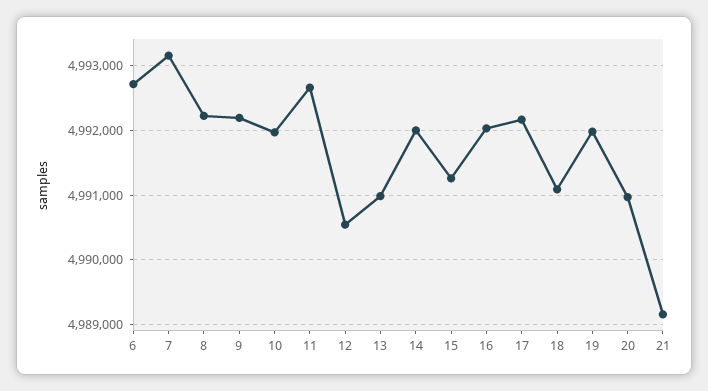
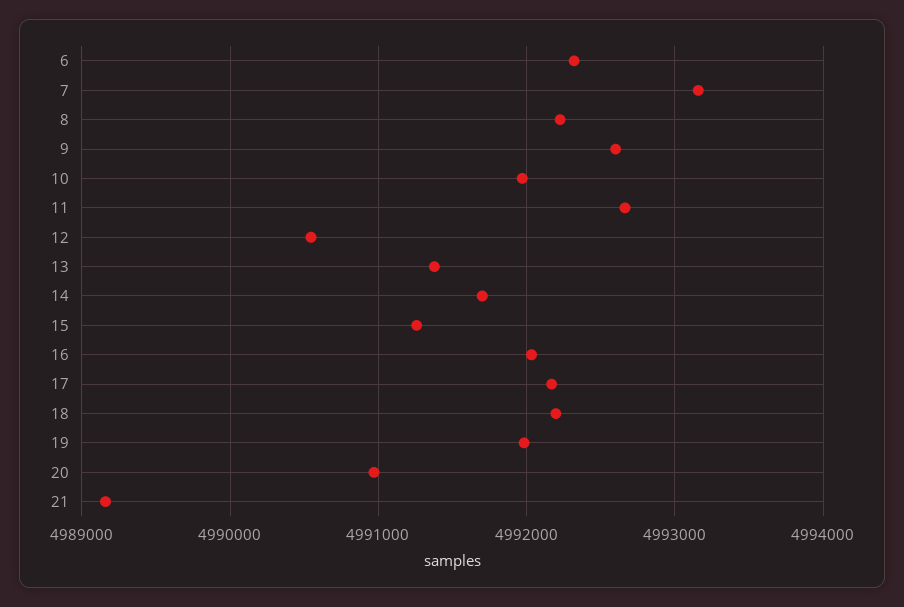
6: 4992700 -> 4992300
9: 4992200 -> 4992600
13: 4991000 -> 4991400
14: 4992000 -> 4991700
18: 4991100 -> 4992200

